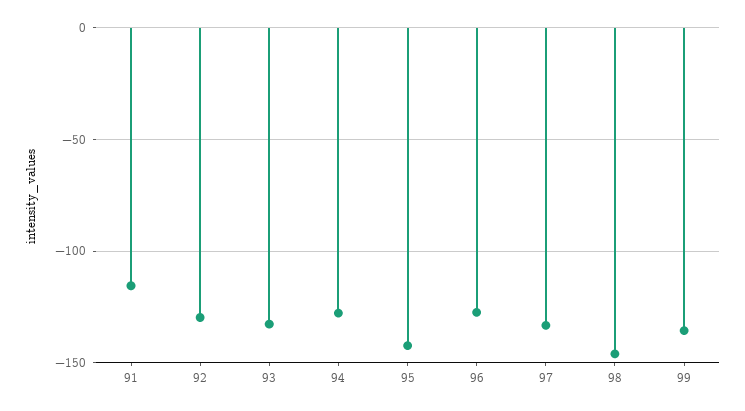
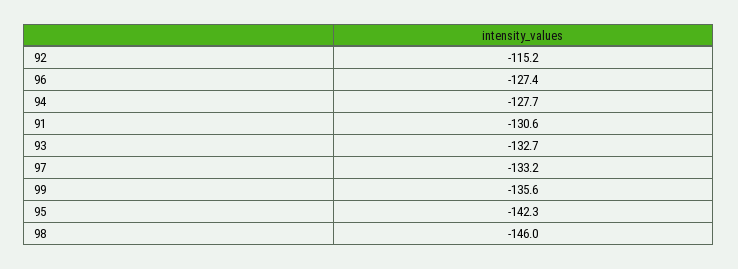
91: -115 -> -130.6
92: -130 -> -115.2

